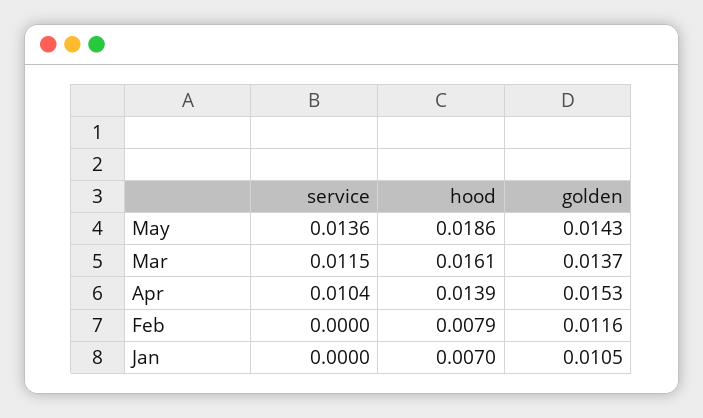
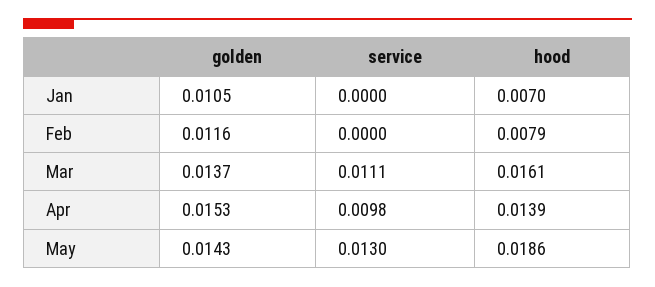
service, May: 0.0136 -> 0.013
service, Mar: 0.0115 -> 0.0111
service, Apr: 0.0104 -> 0.0098

